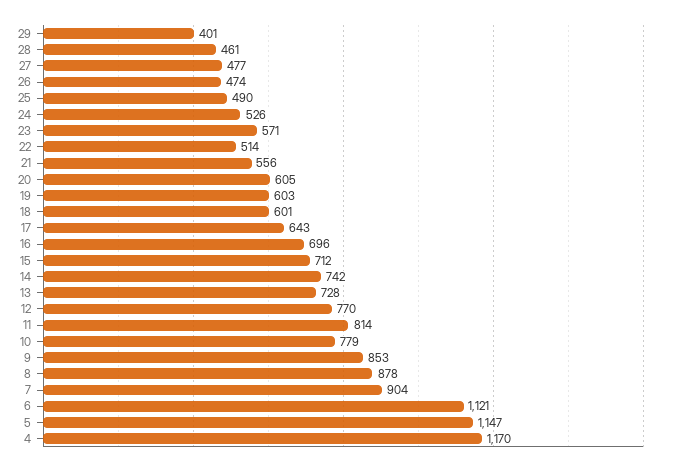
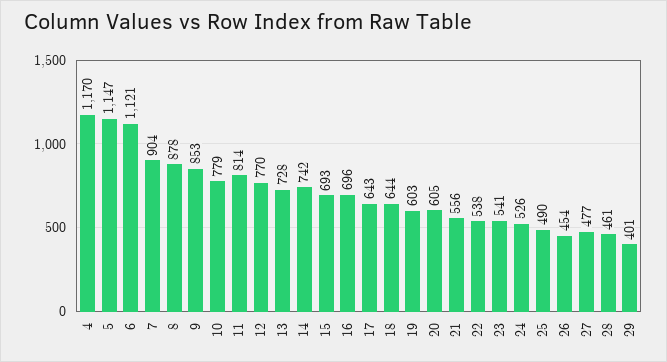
26: 474 -> 454
23: 571 -> 541
22: 514 -> 538
18: 601 -> 644
15: 712 -> 693

